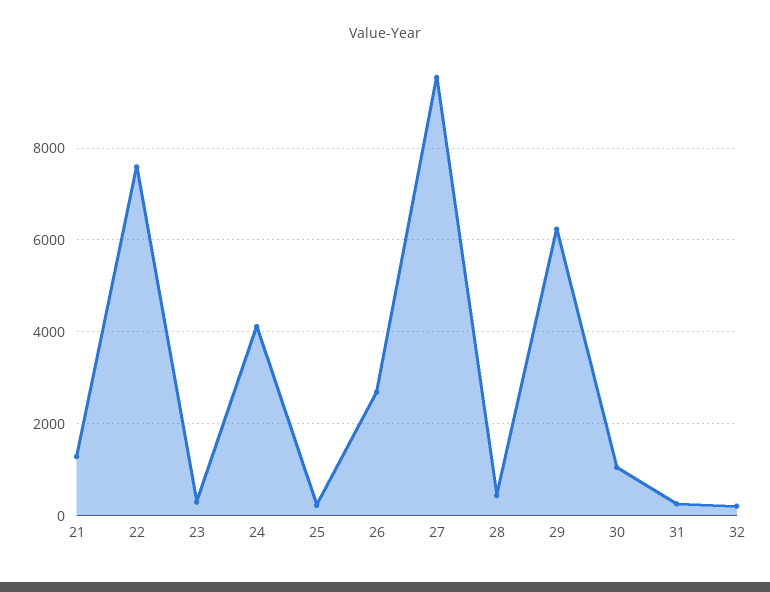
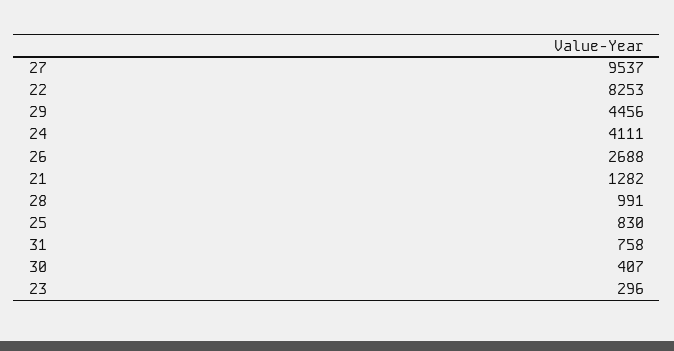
22: 7600 -> 8253
25: 200 -> 830
28: 400 -> 991
29: 6200 -> 4456
30: 1000 -> 407
31: 200 -> 758
32: 200 -> none

